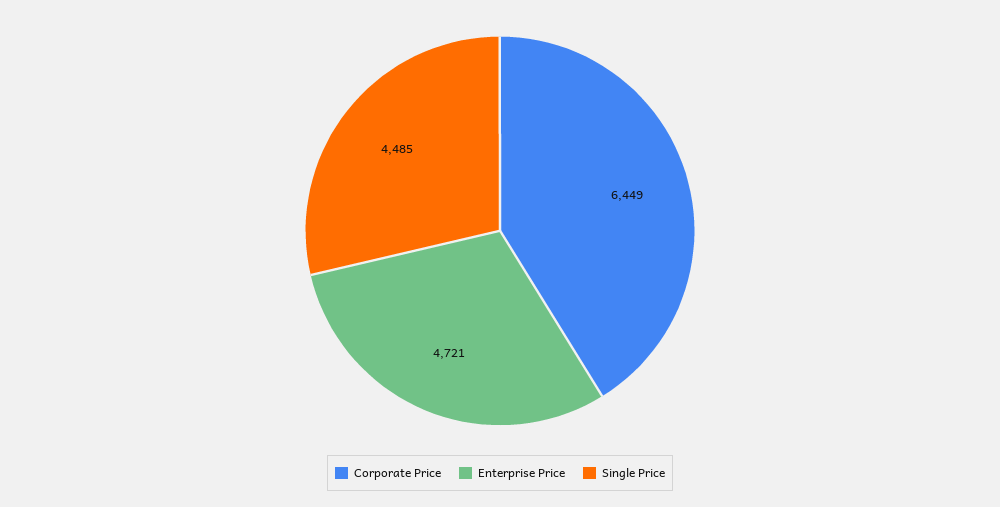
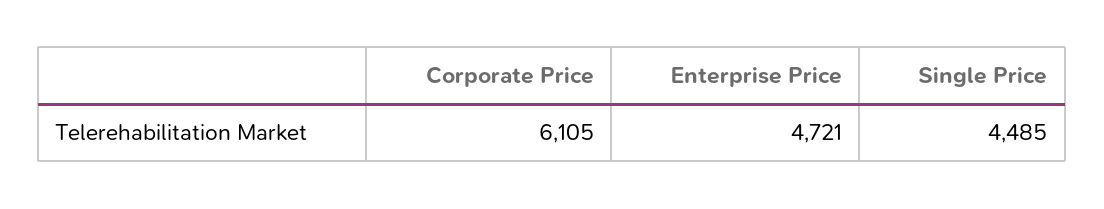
Corporate Price: 6449 -> 6105

